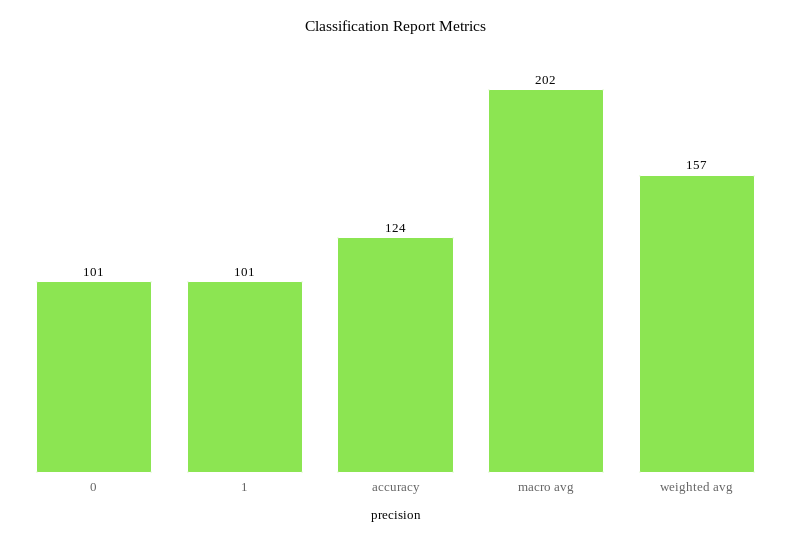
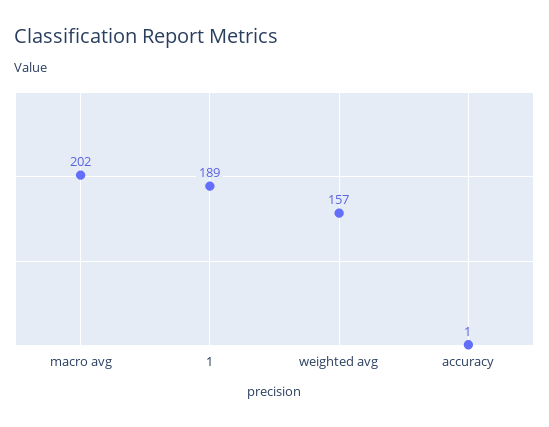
0: 101 -> none
1: 101 -> 189
accuracy: 124 -> 1

